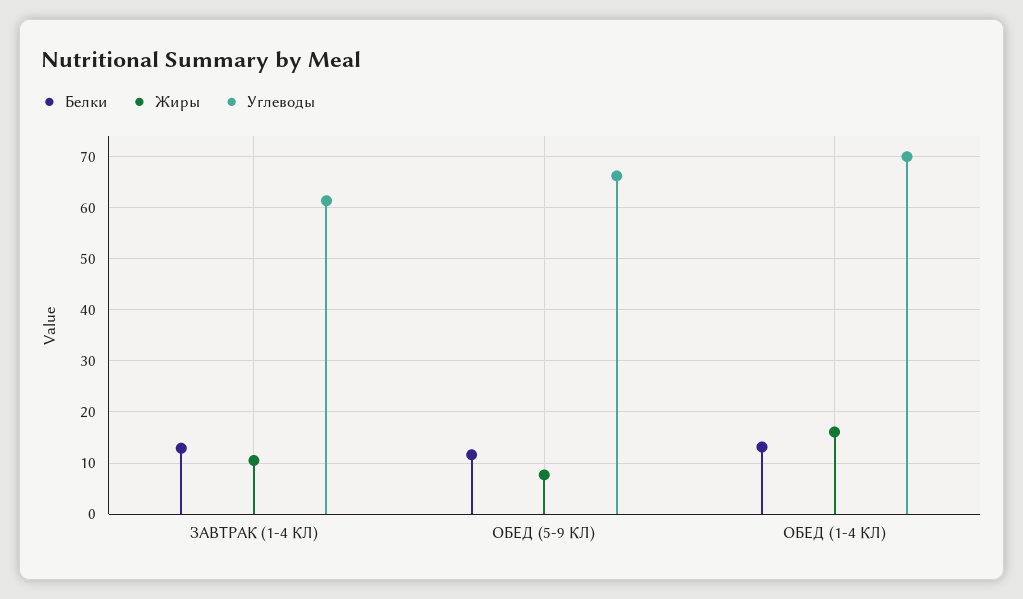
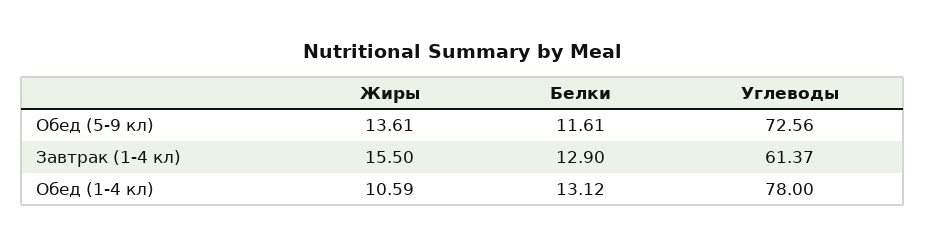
Жиры, ЗАВТРАК (1-4 КЛ): 10 -> 15.5
Жиры, ОБЕД (5-9 КЛ): 8 -> 13.61
Углеводы, ОБЕД (5-9 КЛ): 66 -> 72.56
Жиры, ОБЕД (1-4 КЛ): 16 -> 10.59
Углеводы, ОБЕД (1-4 КЛ): 70 -> 78

